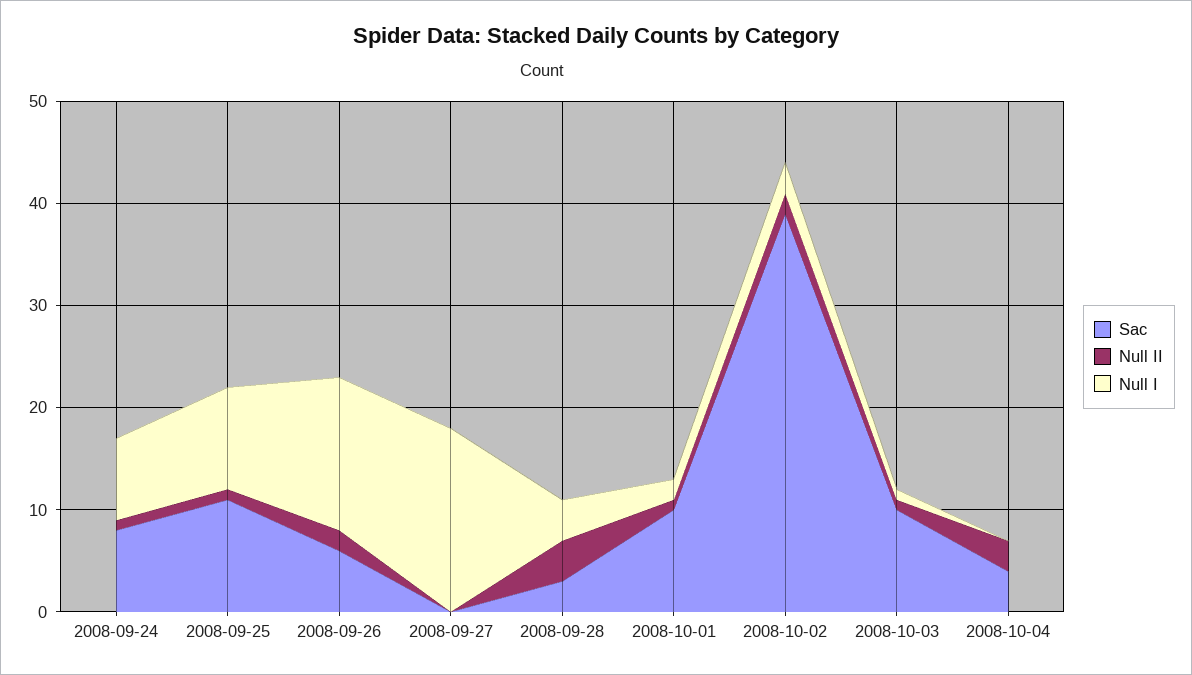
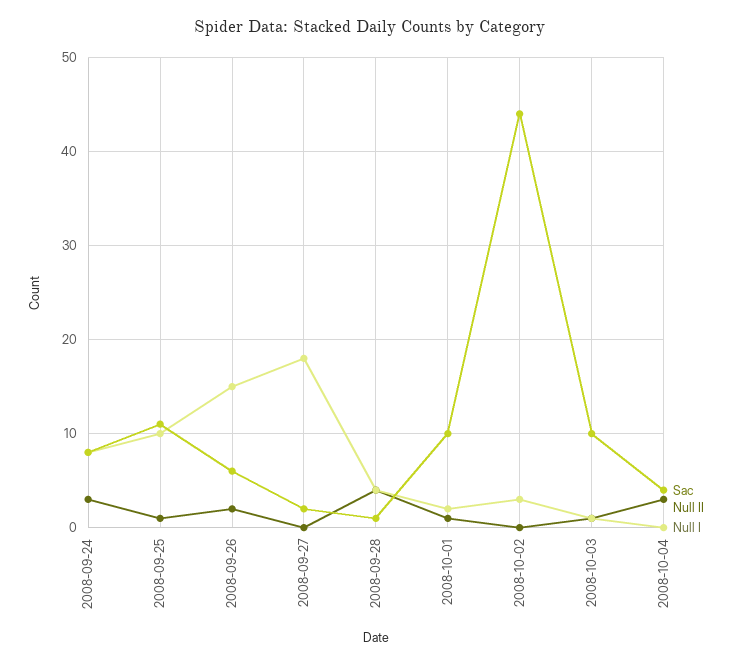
Null II, 2008-09-24: 1 -> 3
Sac, 2008-09-27: 0 -> 2
Sac, 2008-09-28: 3 -> 1
Sac, 2008-10-02: 39 -> 44
Null II, 2008-10-02: 2 -> 0

